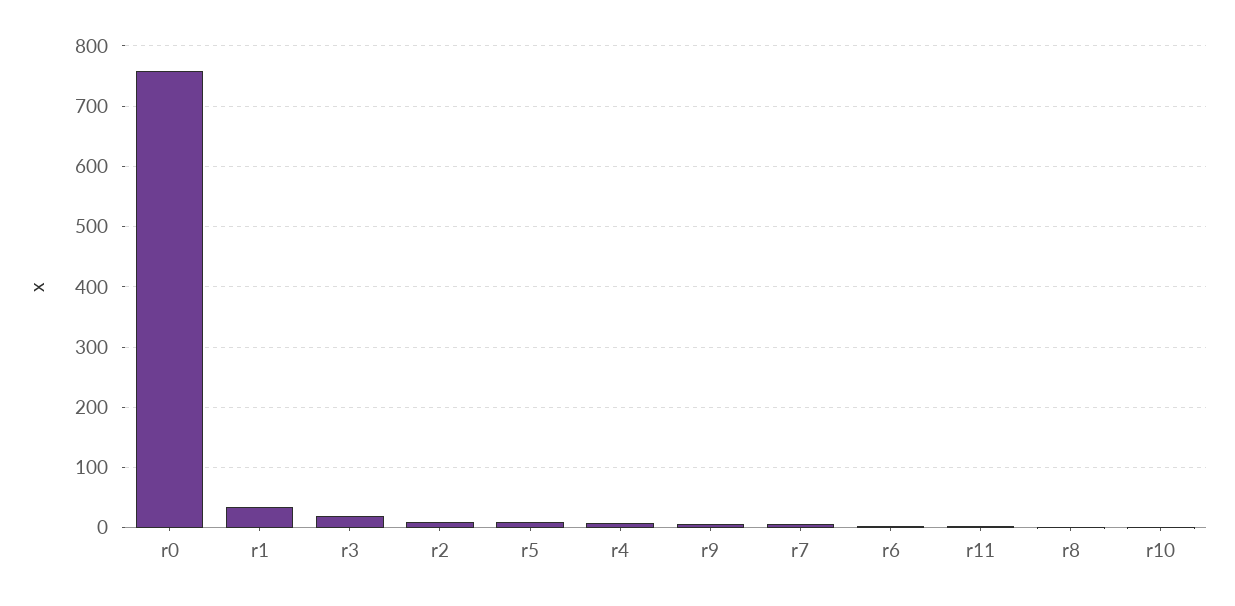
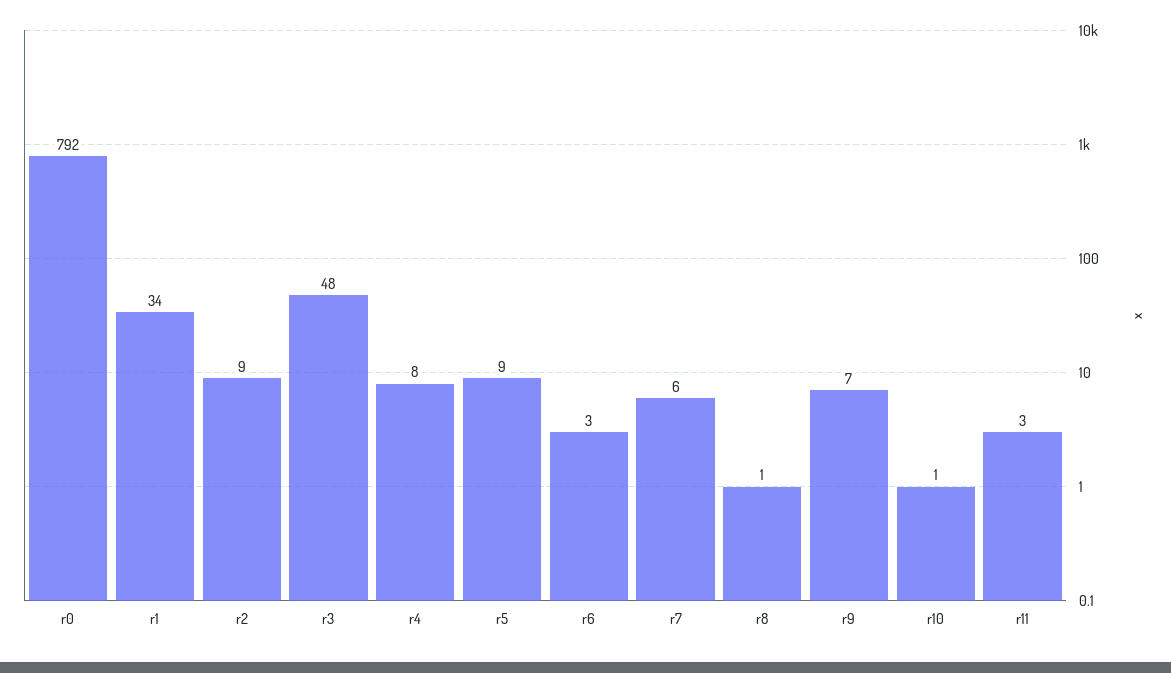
r0: 760 -> 792
r3: 20 -> 48

